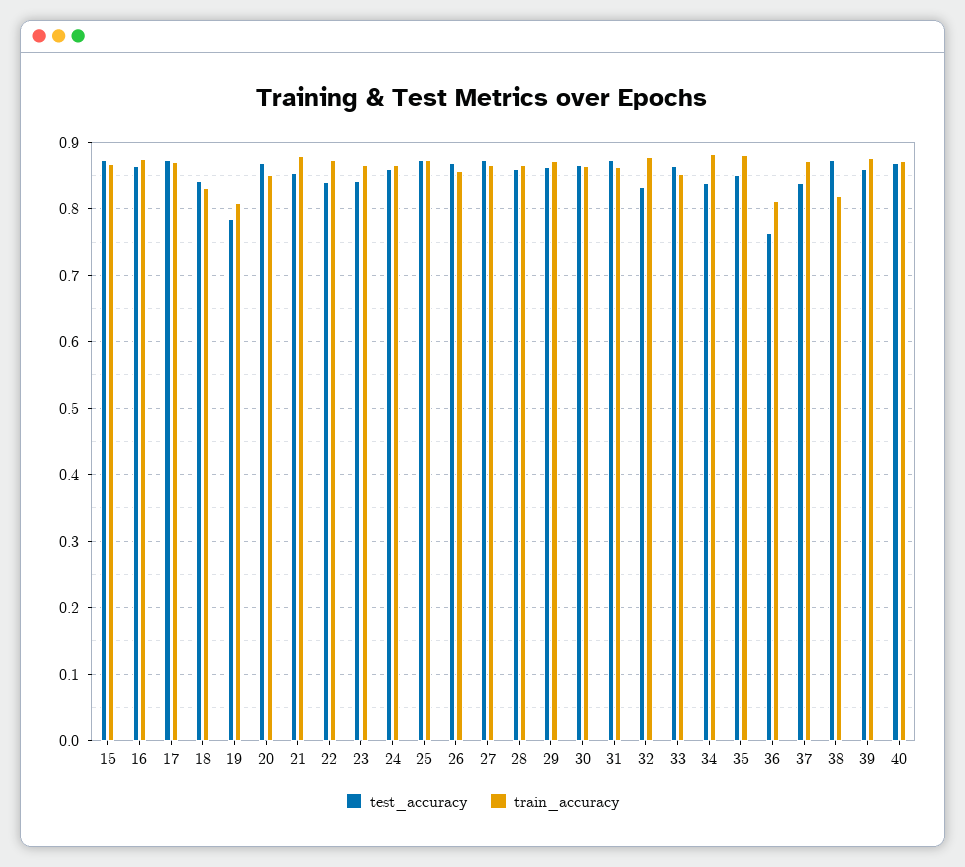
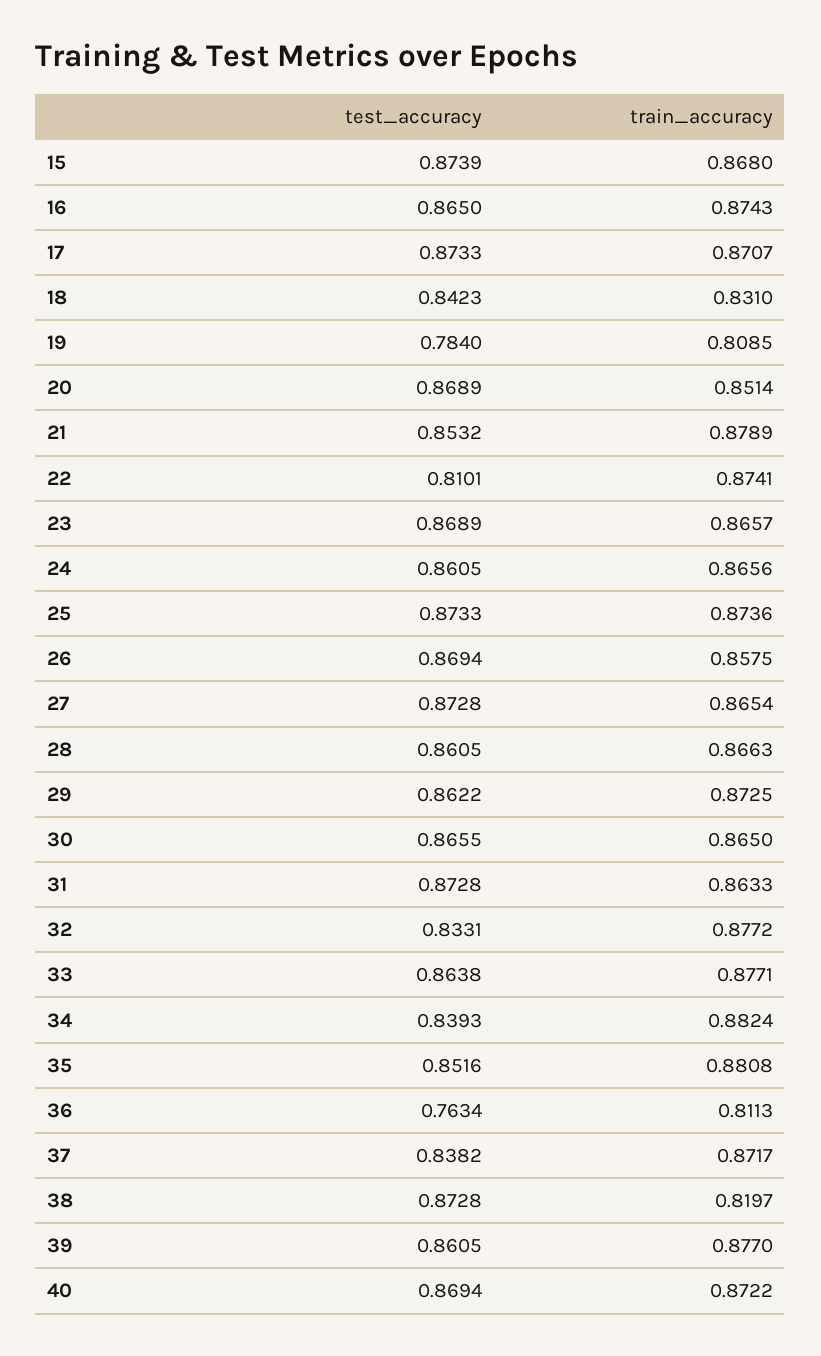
test_accuracy, 22: 0.84 -> 0.8101
test_accuracy, 23: 0.84 -> 0.8689
train_accuracy, 33: 0.85 -> 0.8771

